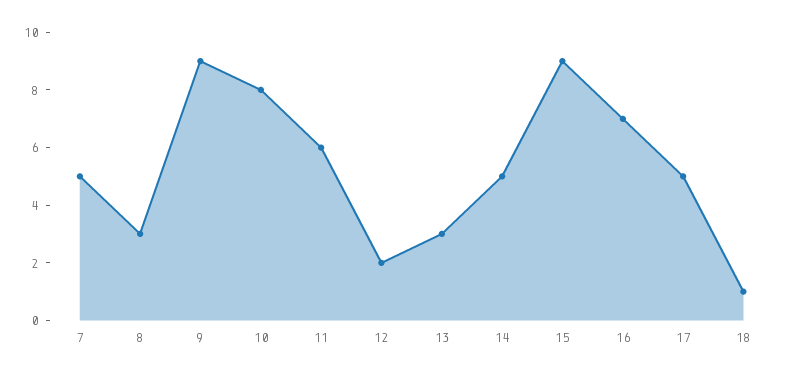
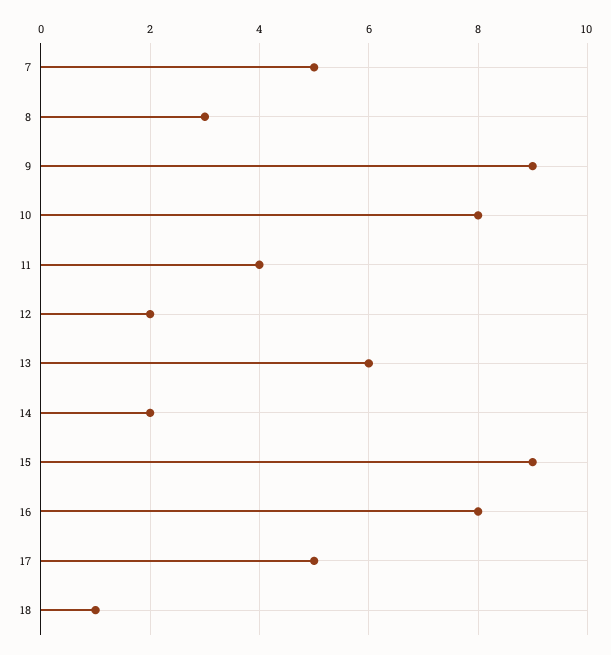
11: 6 -> 4
13: 3 -> 6
14: 5 -> 2
16: 7 -> 8

